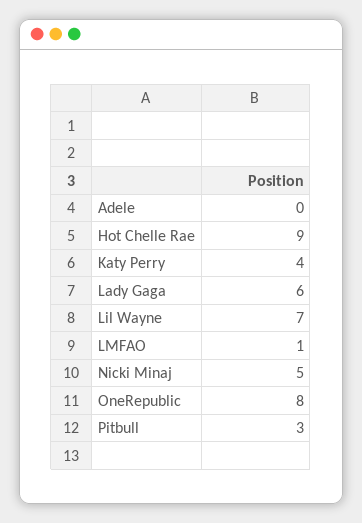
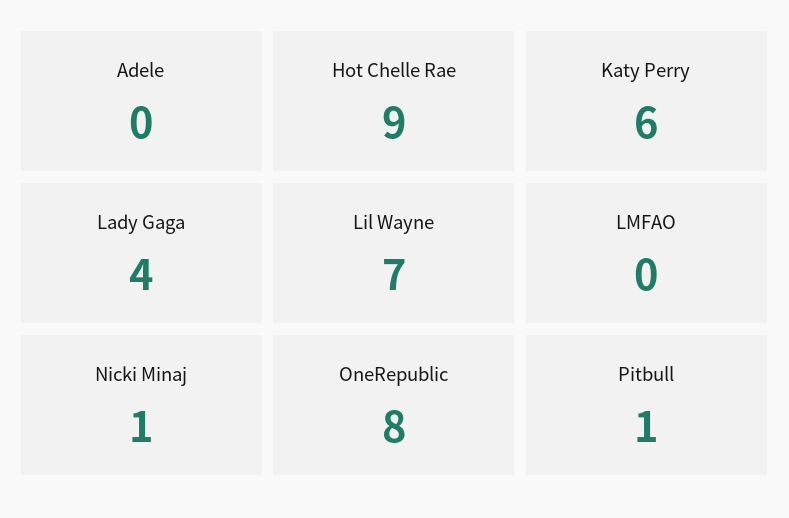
Katy Perry: 4 -> 6
Lady Gaga: 6 -> 4
LMFAO: 1 -> 0
Nicki Minaj: 5 -> 1
Pitbull: 3 -> 1

